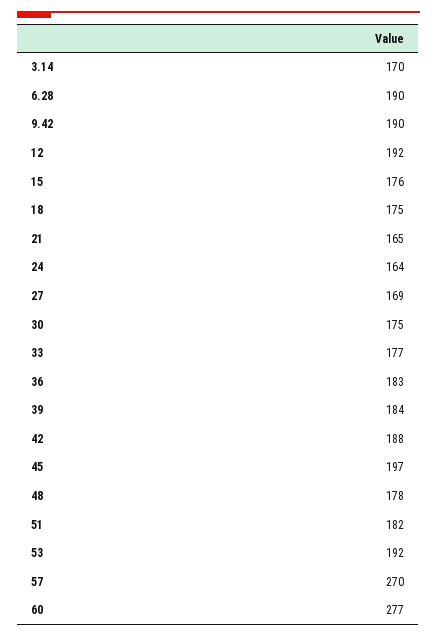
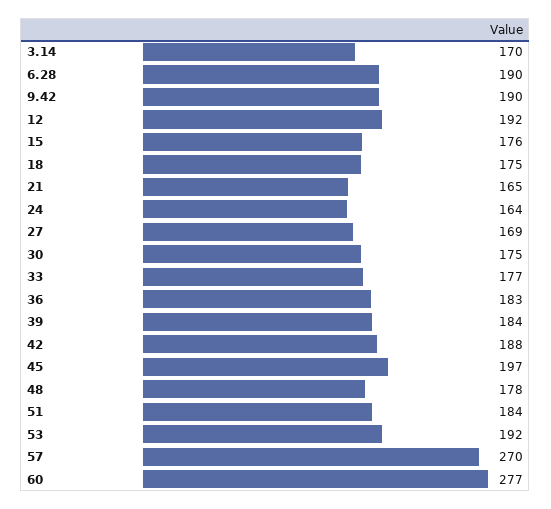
51: 182 -> 184

